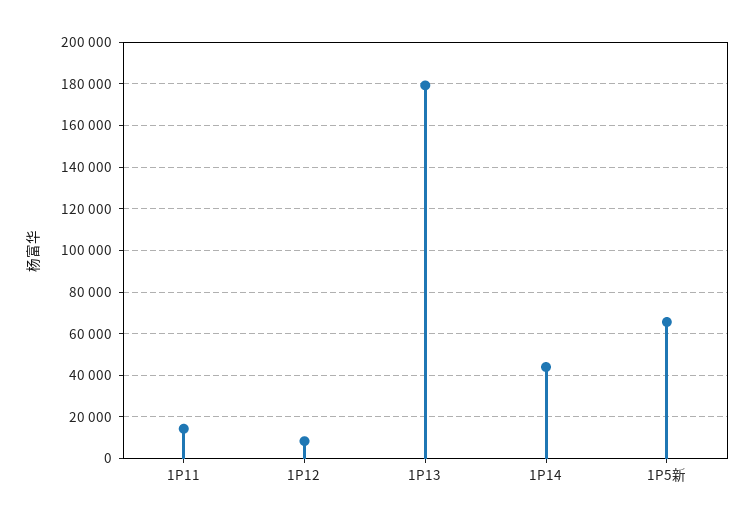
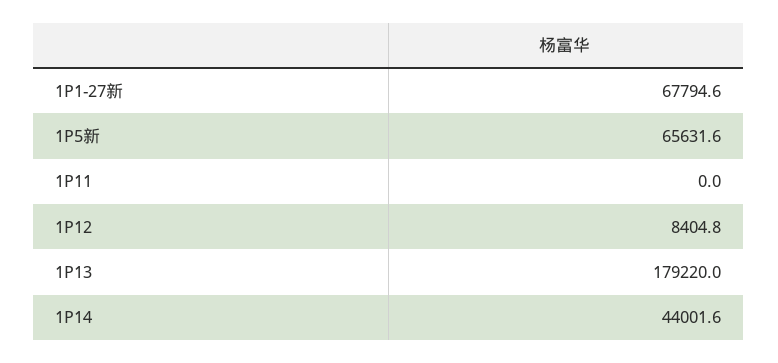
1P11: 15000 -> 0
1P1-27新: none -> 67794.6

